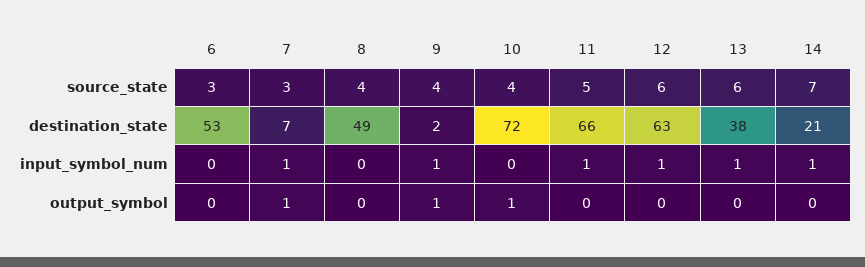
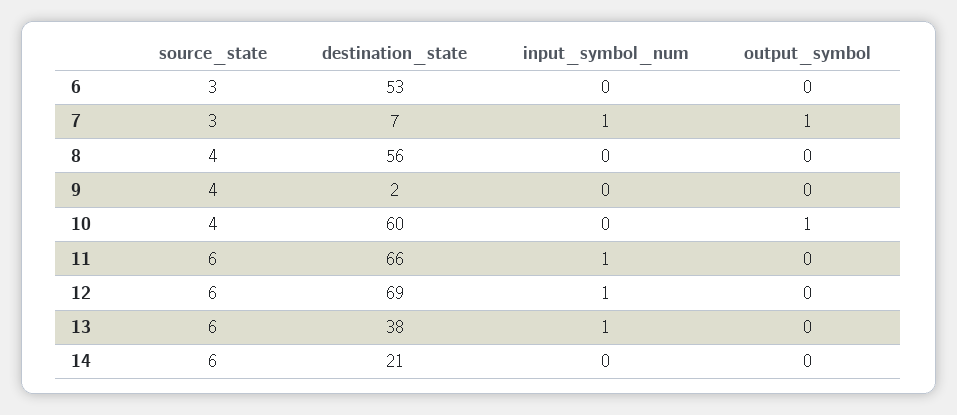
11, source_state: 5 -> 6
14, source_state: 7 -> 6
8, destination_state: 49 -> 56
10, destination_state: 72 -> 60
12, destination_state: 63 -> 69
9, input_symbol_num: 1 -> 0
14, input_symbol_num: 1 -> 0
9, output_symbol: 1 -> 0

